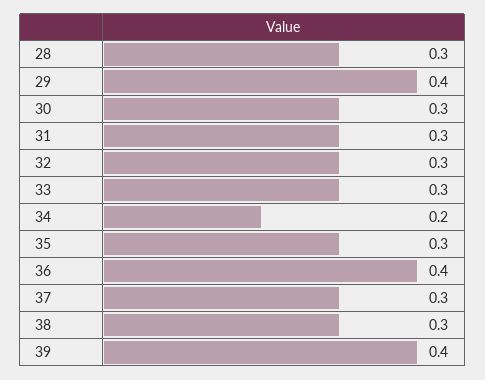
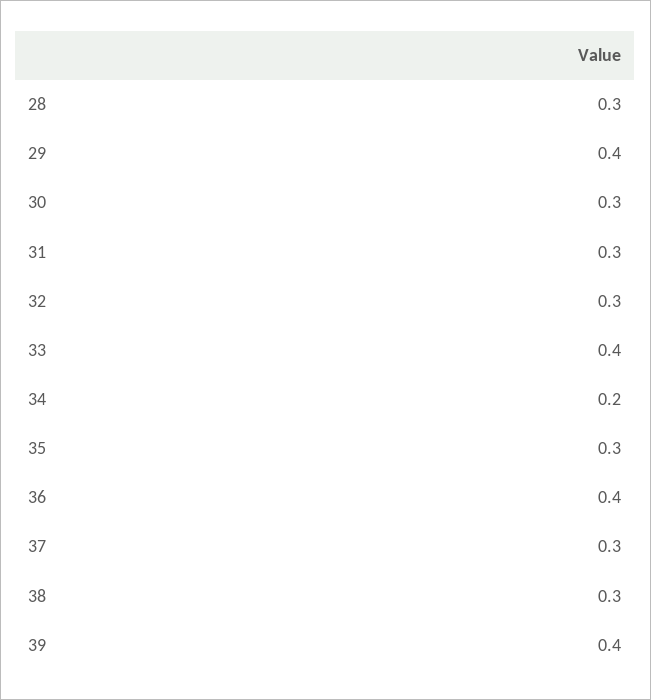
33: 0.3 -> 0.4

